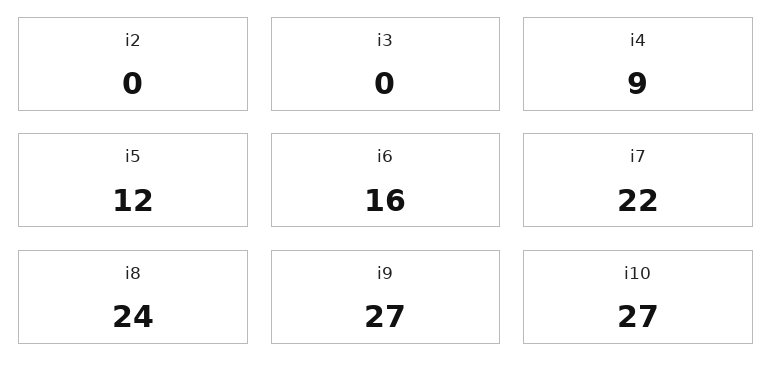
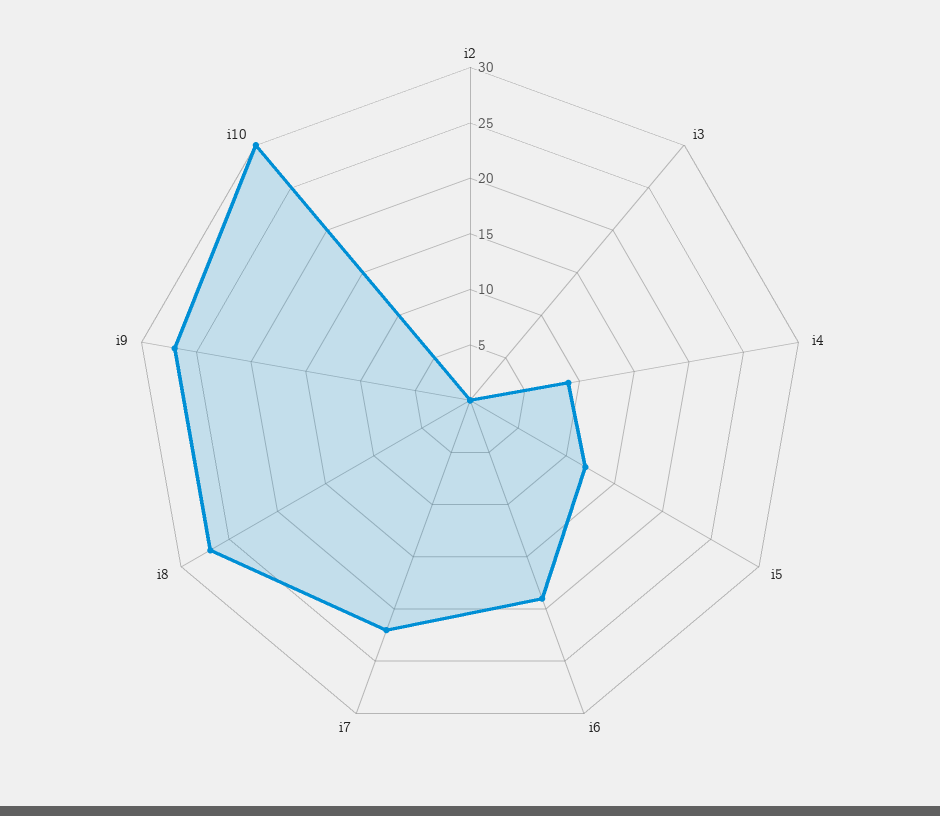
i6: 16 -> 19
i8: 24 -> 27
i10: 27 -> 30

